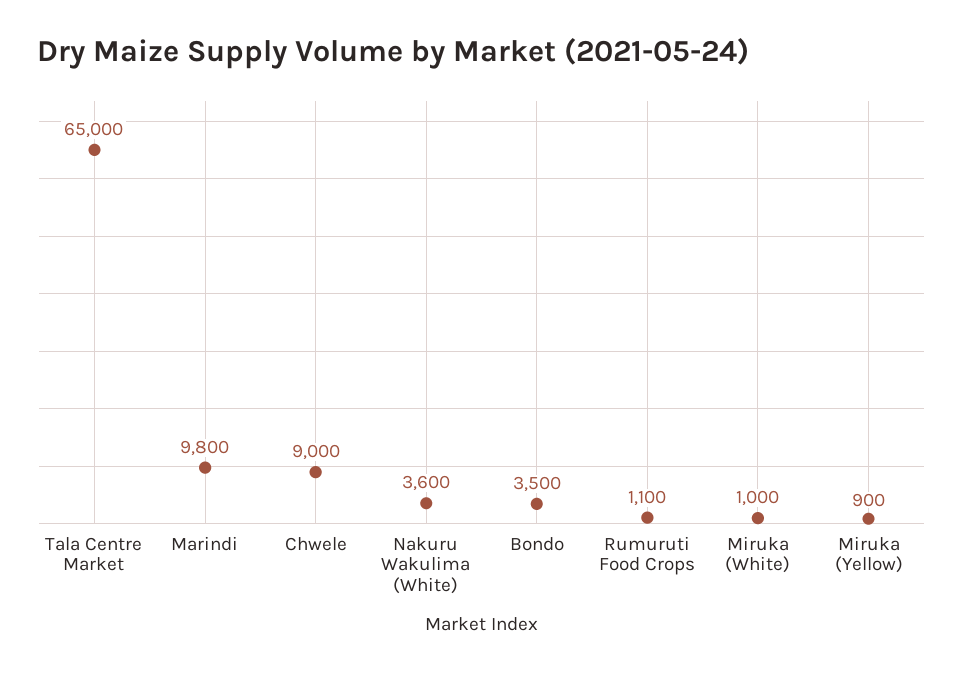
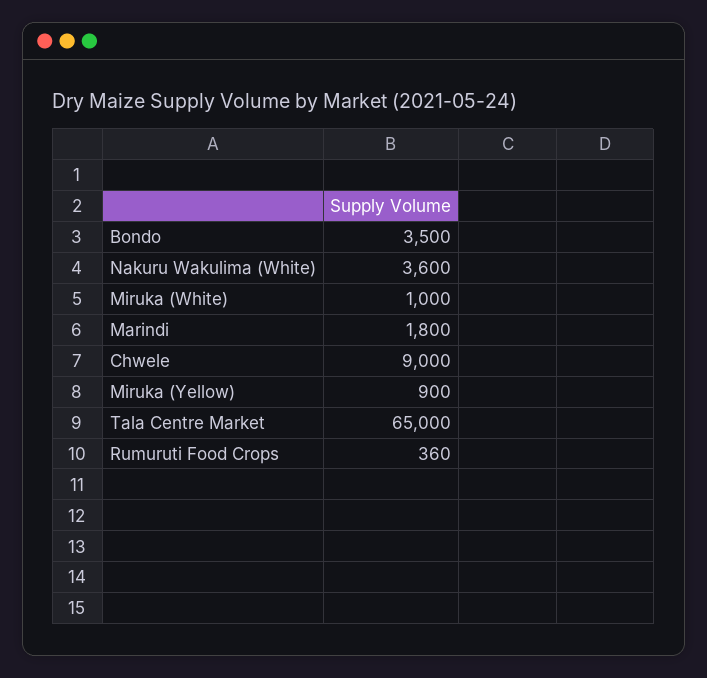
Marindi: 9800 -> 1800
Rumuruti Food Crops: 1100 -> 360

